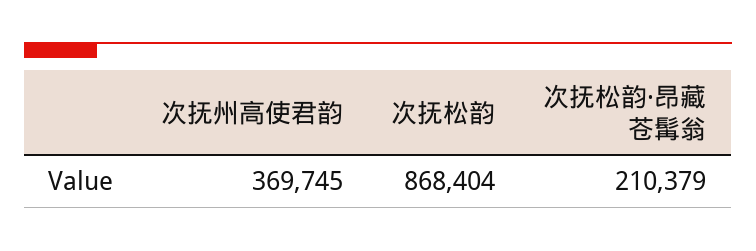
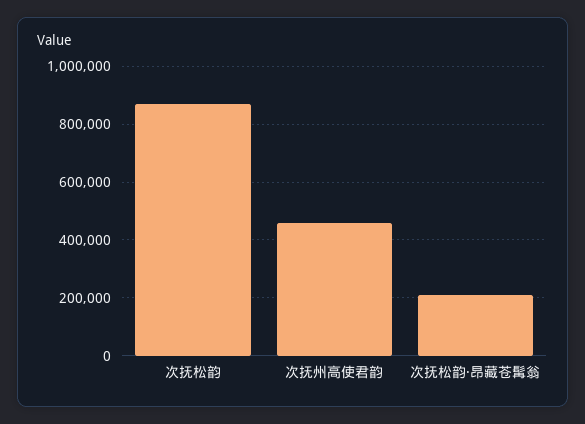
次抚州高使君韵: 369745 -> 450000

